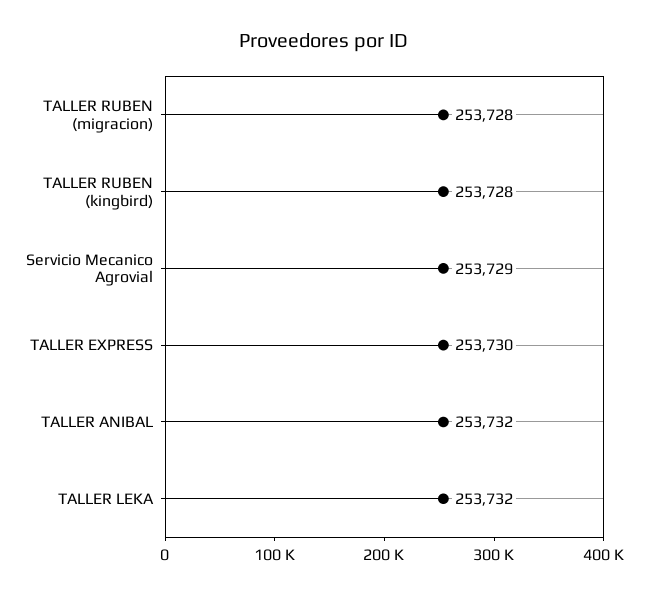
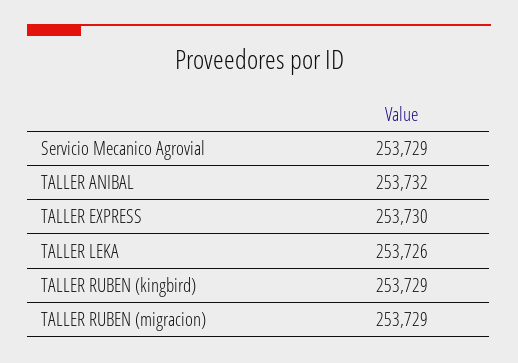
TALLER RUBEN (migracion): 253728 -> 253729
TALLER RUBEN (kingbird): 253728 -> 253729
TALLER LEKA: 253732 -> 253726

